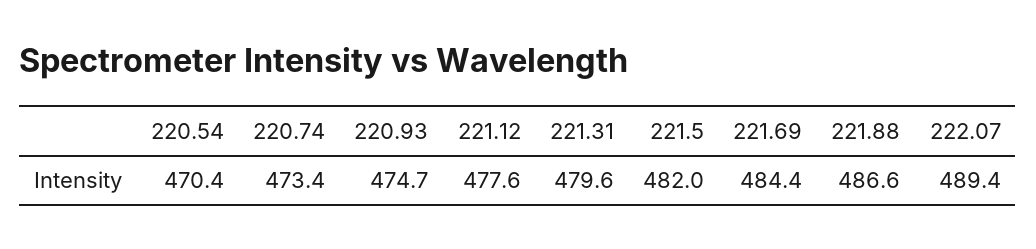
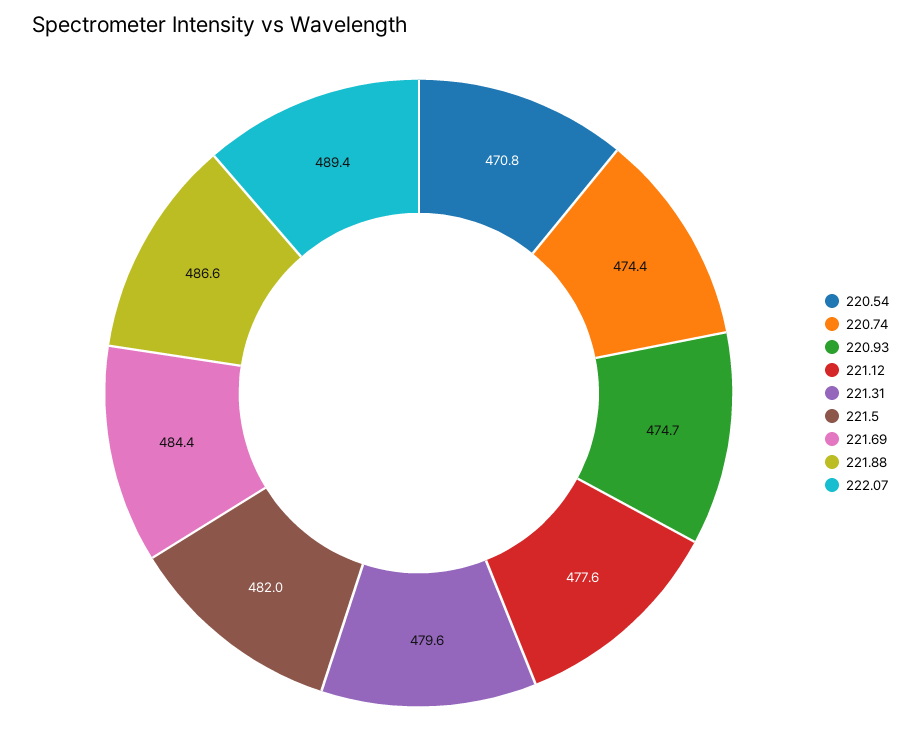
220.54: 470.4 -> 470.8
220.74: 473.4 -> 474.4

